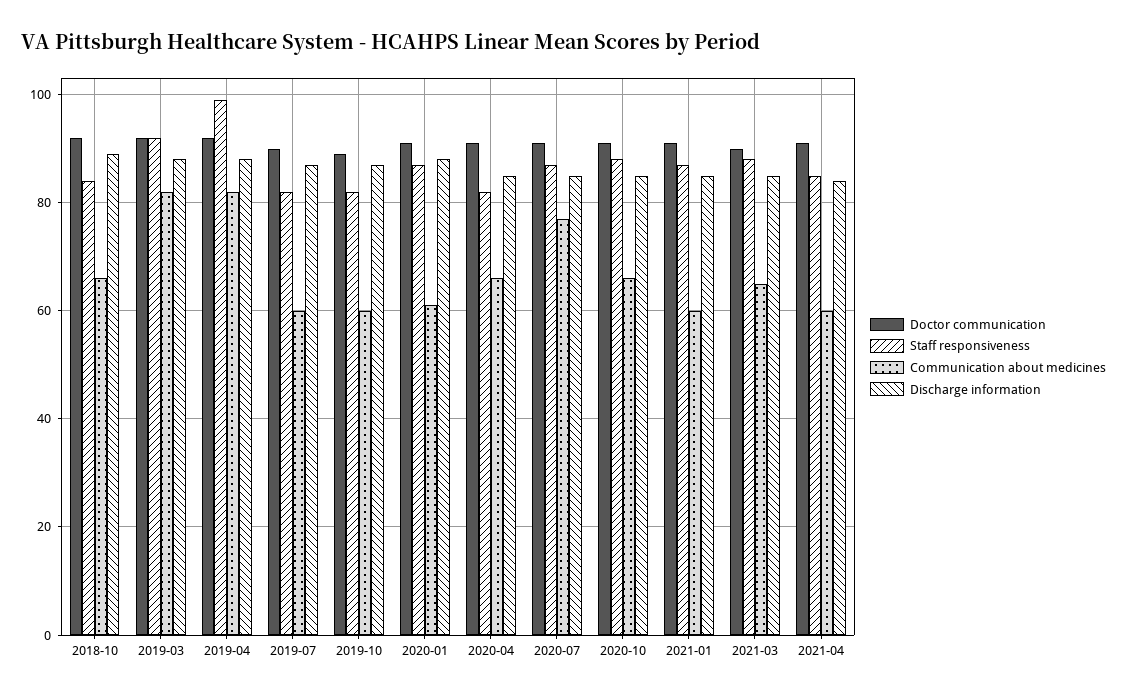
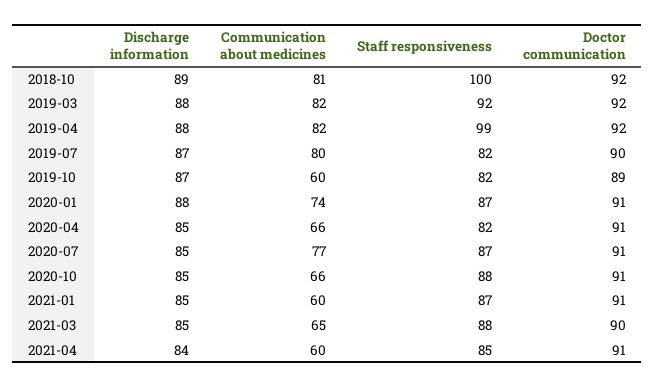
Staff responsiveness, 2018-10: 85 -> 100
Communication about medicines, 2018-10: 65 -> 81
Communication about medicines, 2019-07: 60 -> 80
Communication about medicines, 2020-01: 60 -> 74

